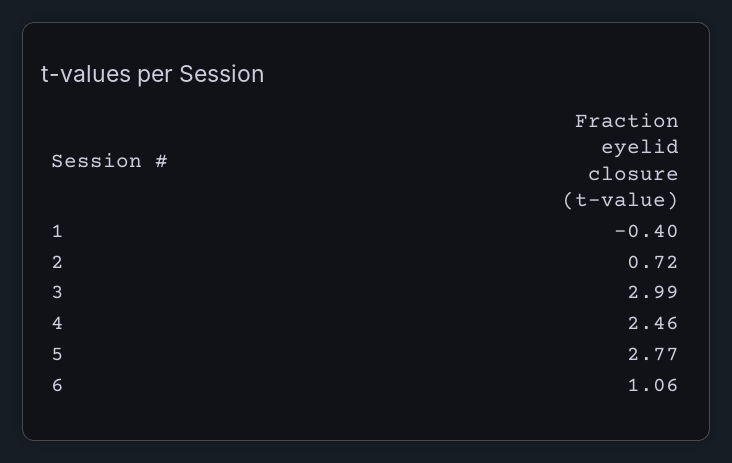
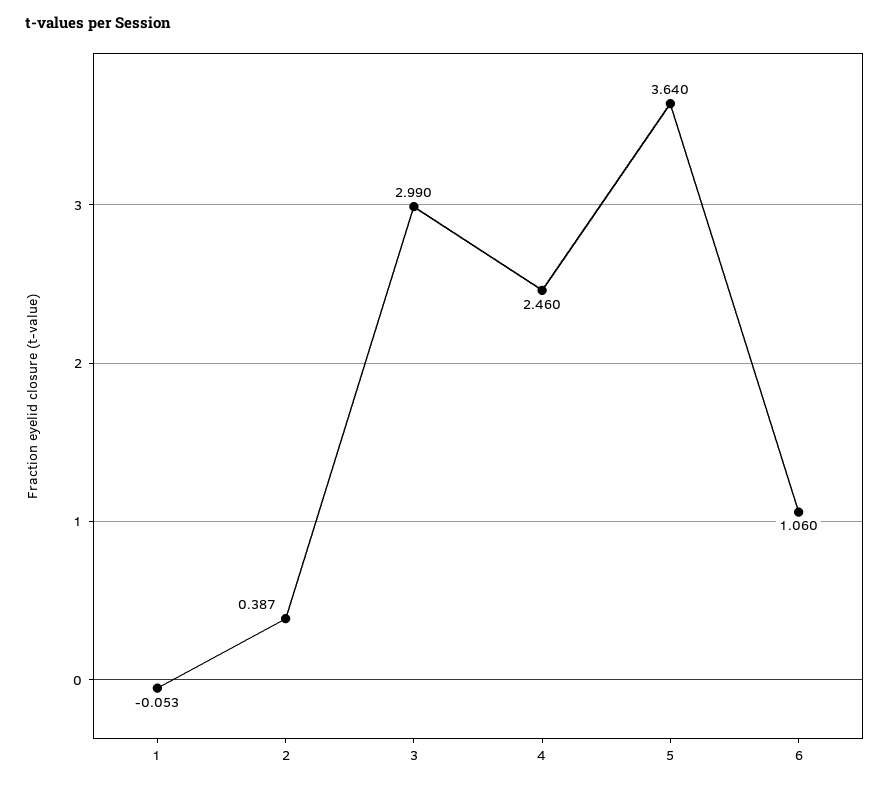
1: -0.4 -> -0.053
2: 0.72 -> 0.387
5: 2.77 -> 3.64

